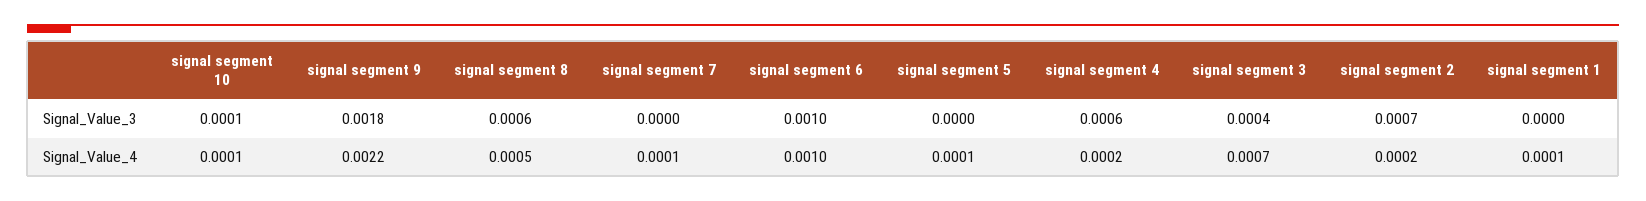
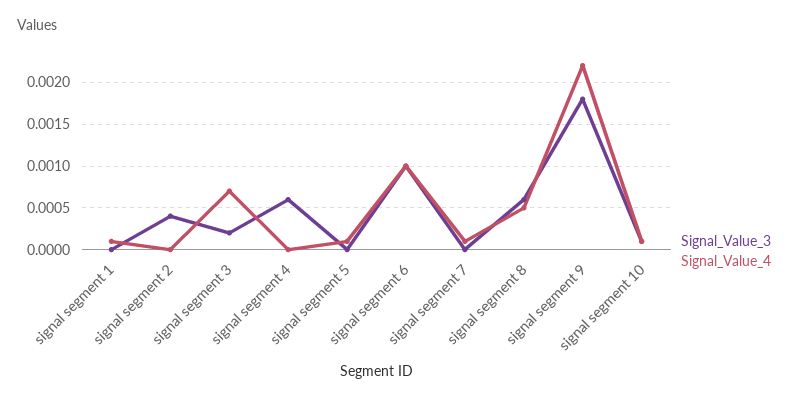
Signal_Value_3, signal segment 3: 0.0004 -> 0.0002
Signal_Value_3, signal segment 2: 0.0007 -> 0.0004
Signal_Value_4, signal segment 4: 0.0002 -> 0
Signal_Value_4, signal segment 2: 0.0002 -> 0

